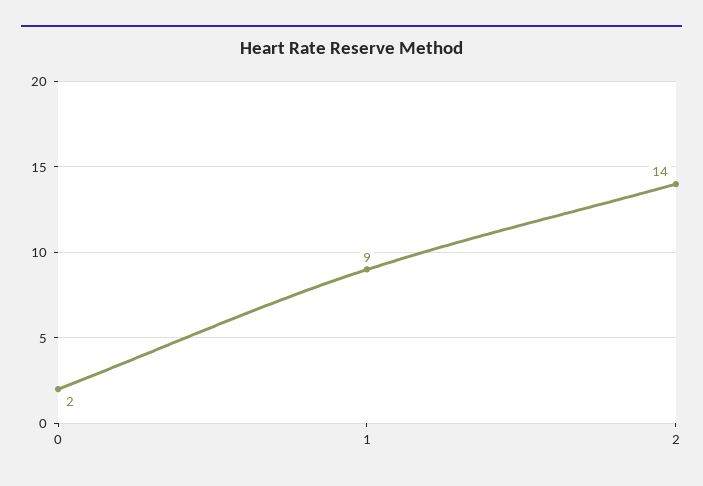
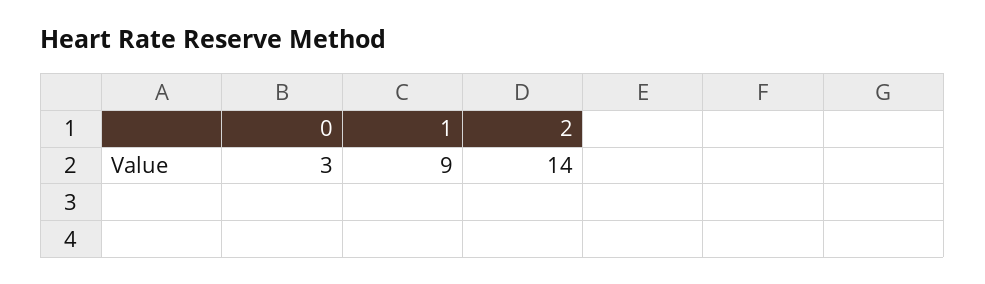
0: 2 -> 3

